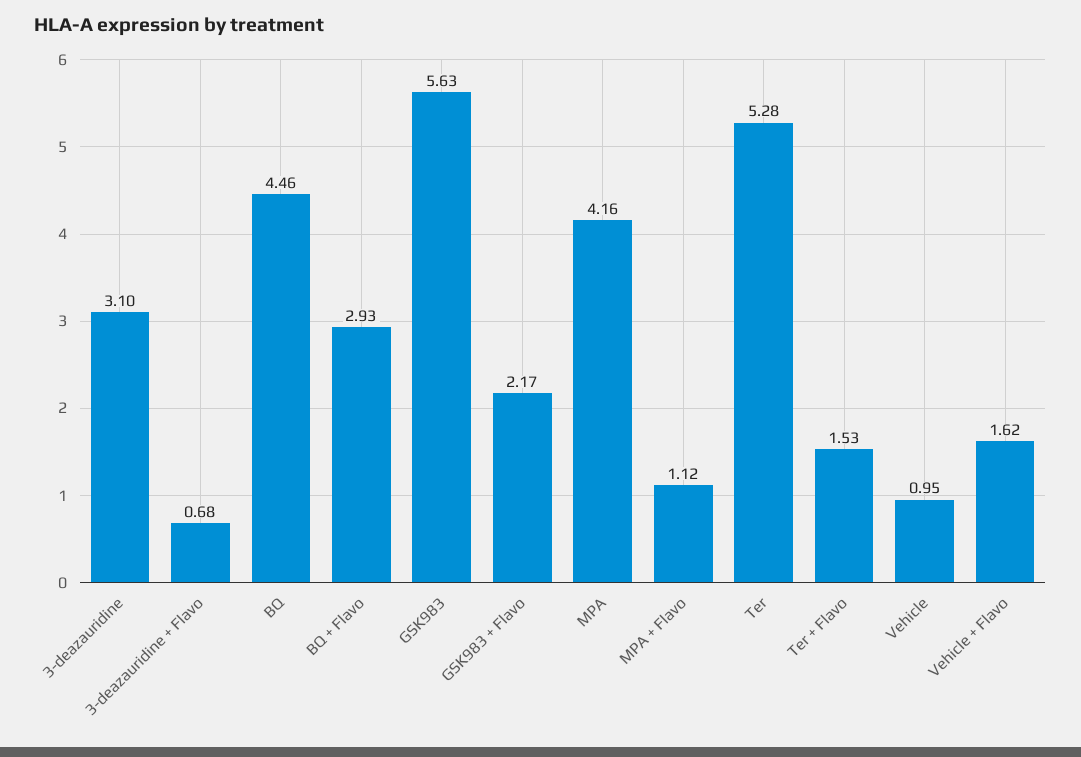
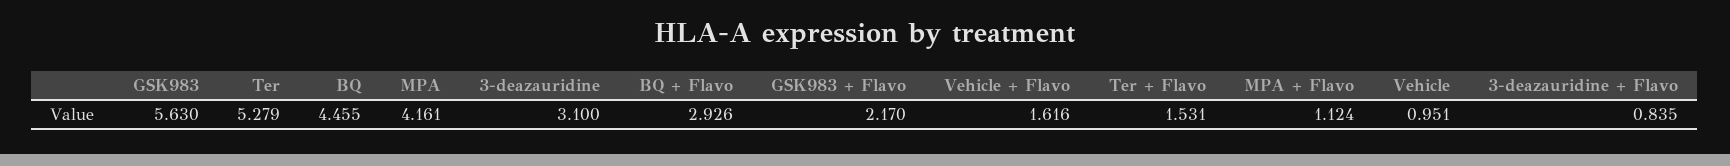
3-deazauridine + Flavo: 0.68 -> 0.835

